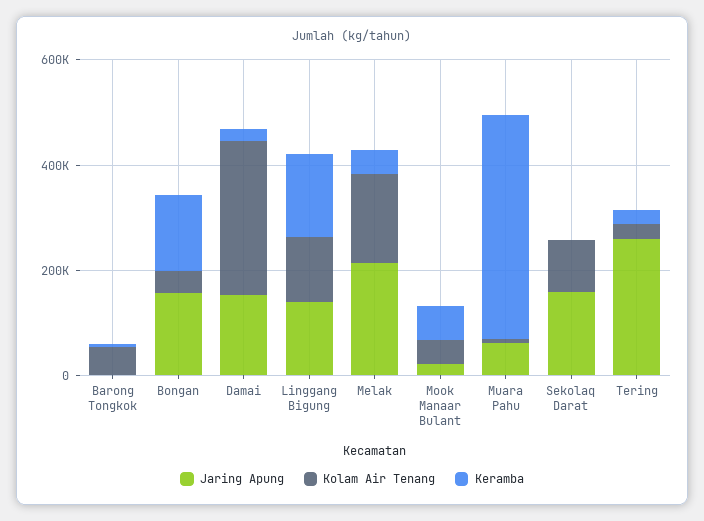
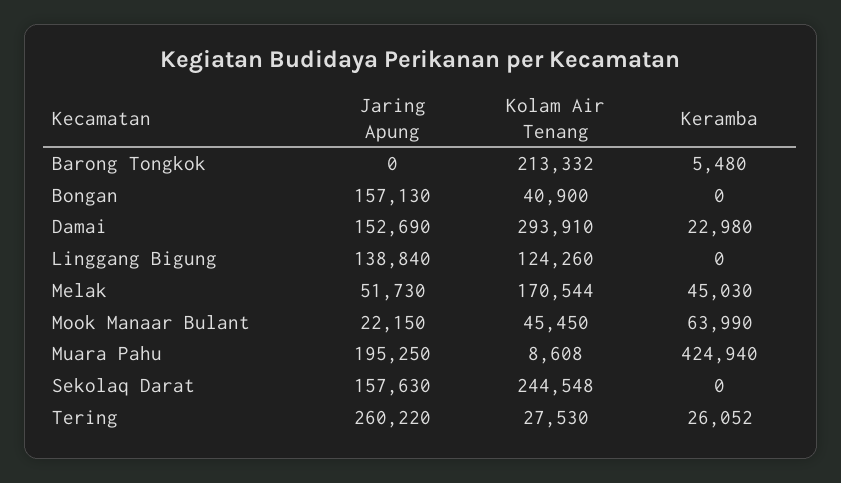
Kolam Air Tenang, Barong Tongkok: 50000 -> 213332
Keramba, Bongan: 150000 -> 0
Keramba, Linggang Bigung: 150000 -> 0
Jaring Apung, Melak: 200000 -> 51730
Jaring Apung, Muara Pahu: 50000 -> 195250
Kolam Air Tenang, Sekolaq Darat: 100000 -> 244548

